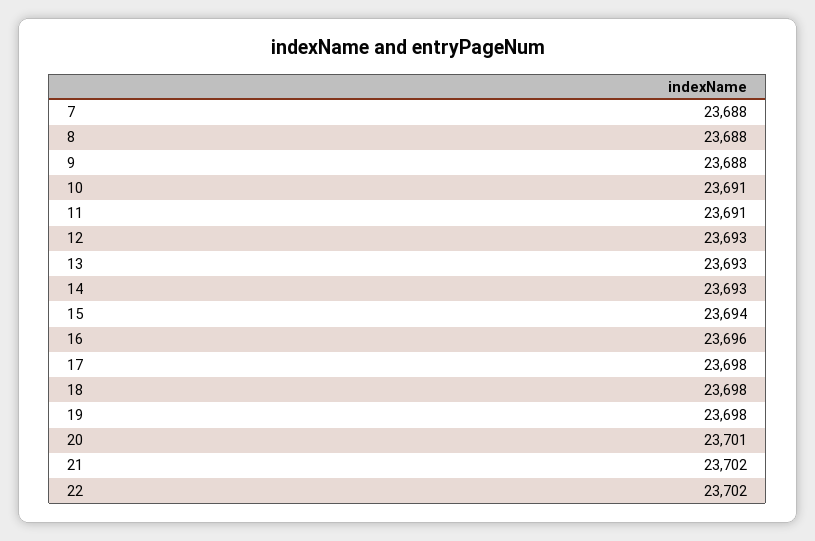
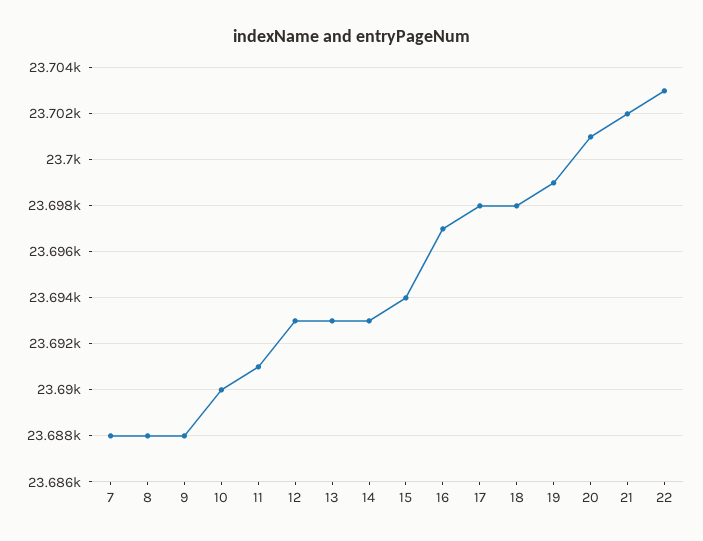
10: 23691 -> 23690
16: 23696 -> 23697
19: 23698 -> 23699
22: 23702 -> 23703

